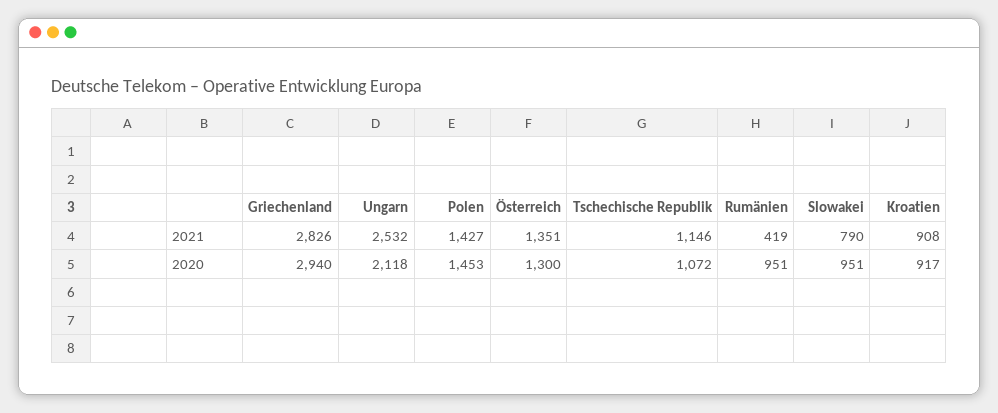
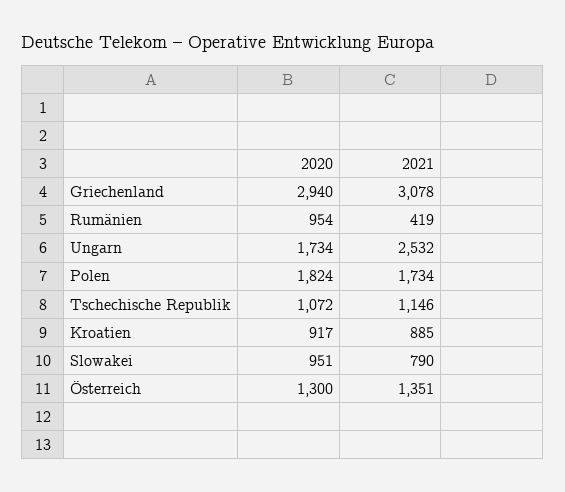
Griechenland, 2021: 2826 -> 3078
Polen, 2021: 1427 -> 1734
Kroatien, 2021: 908 -> 885
Ungarn, 2020: 2118 -> 1734
Polen, 2020: 1453 -> 1824
Rumänien, 2020: 951 -> 954

